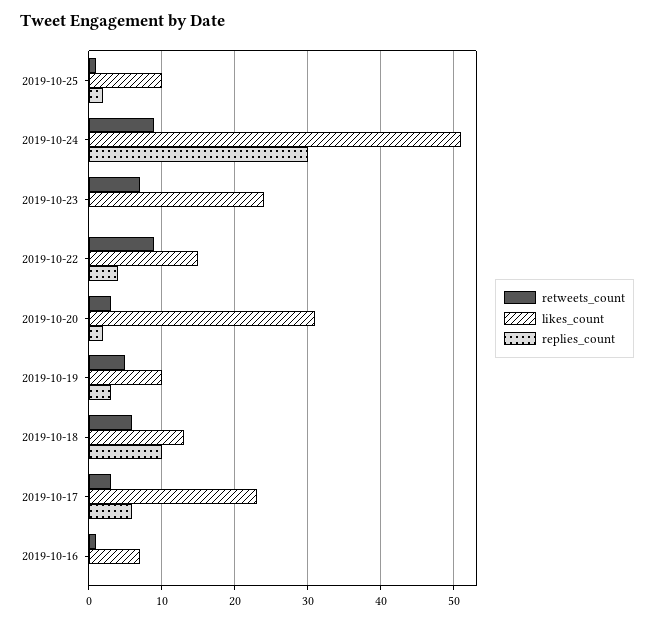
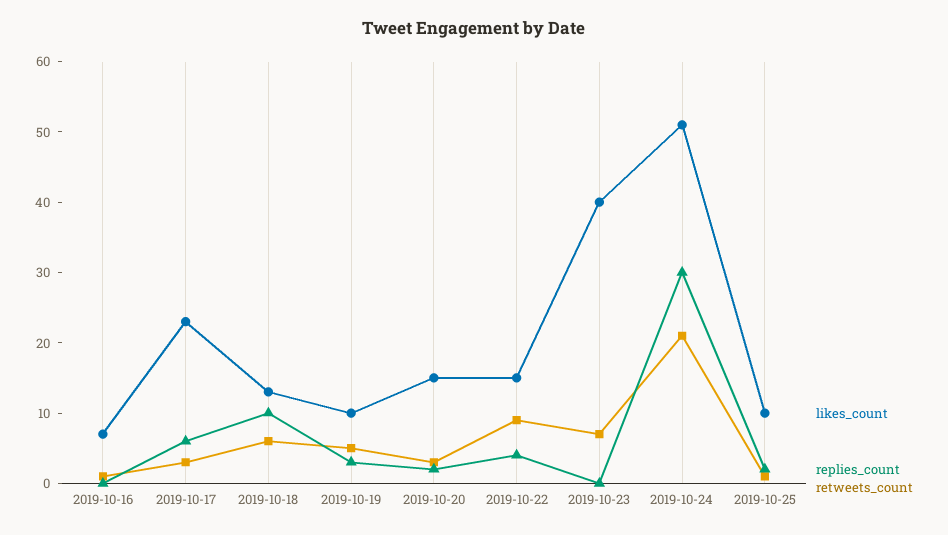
retweets_count, 2019-10-24: 9 -> 20
likes_count, 2019-10-23: 24 -> 40
likes_count, 2019-10-20: 31 -> 15

